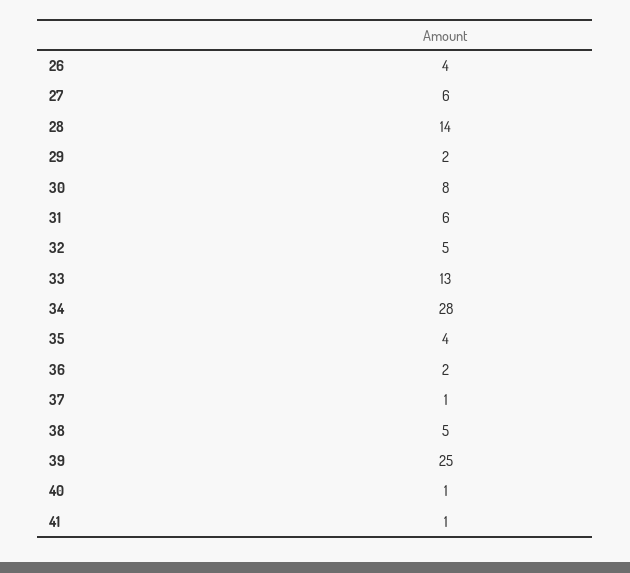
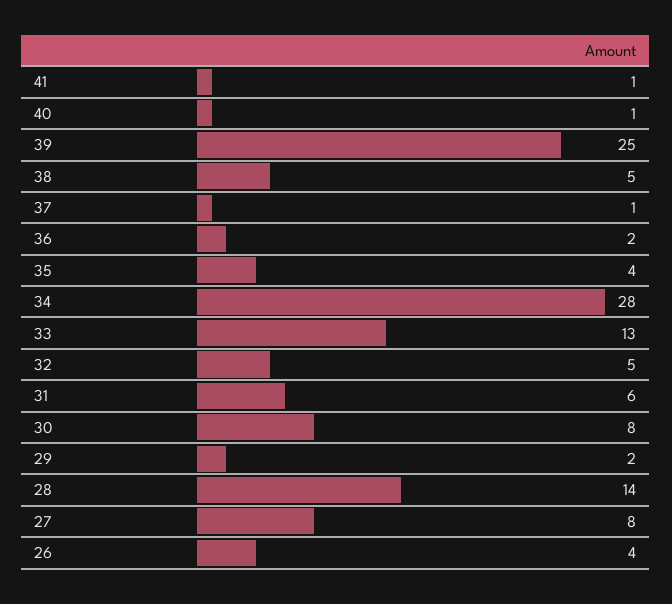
27: 6 -> 8

